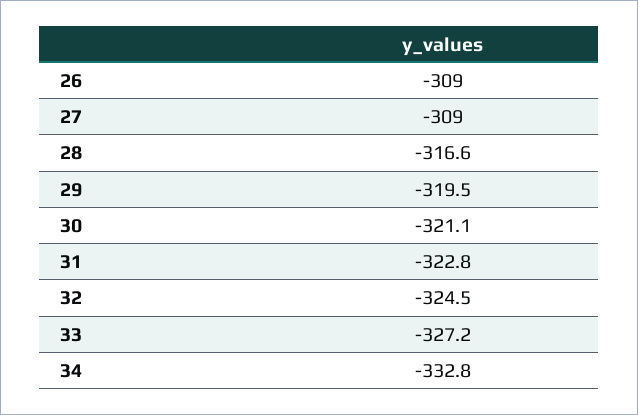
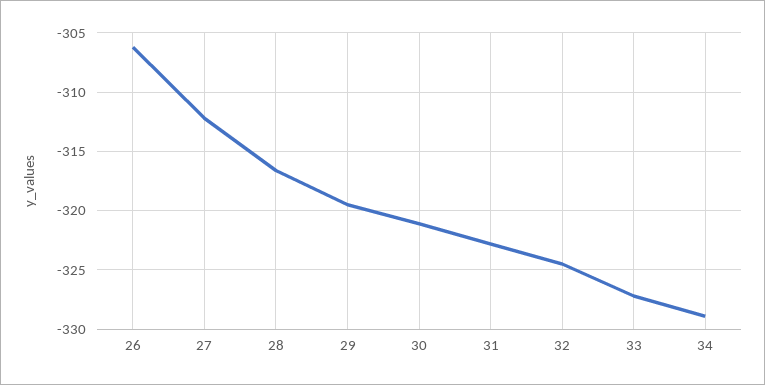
26: -309 -> -306
27: -309 -> -312
34: -332.8 -> -329

